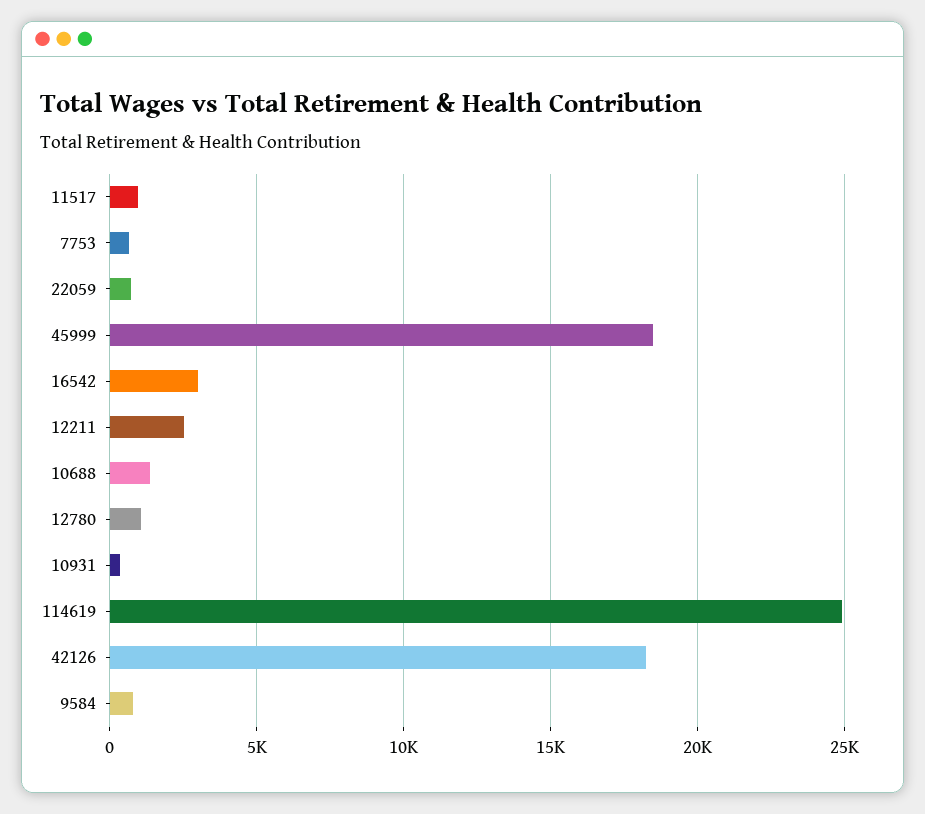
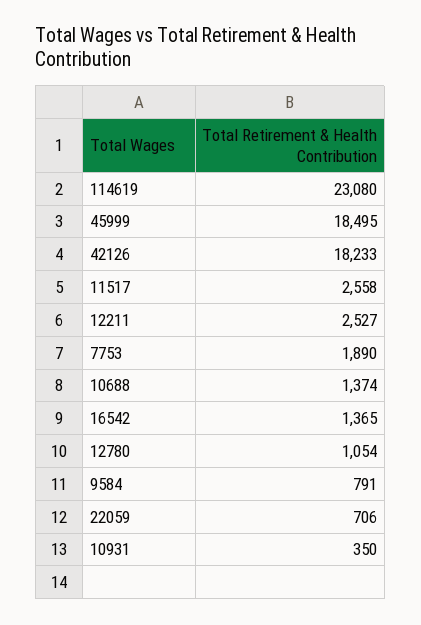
11517: 1000 -> 2558
7753: 500 -> 1890
16542: 3000 -> 1365
114619: 25000 -> 23080

